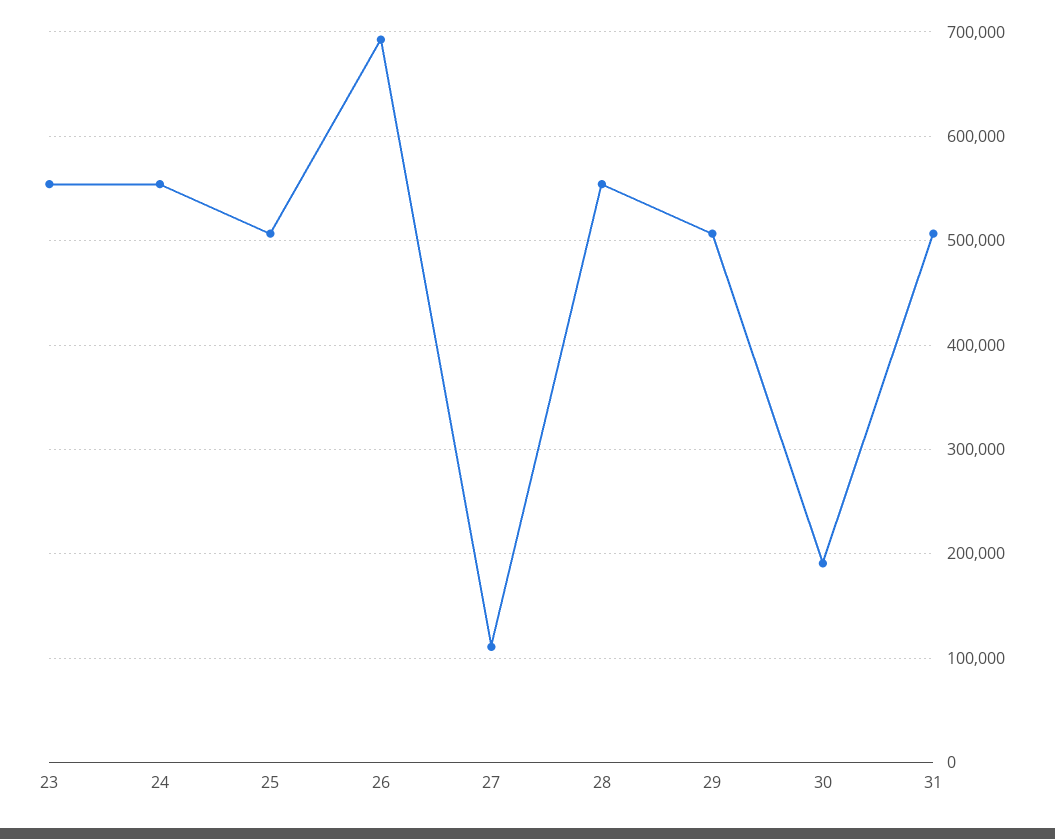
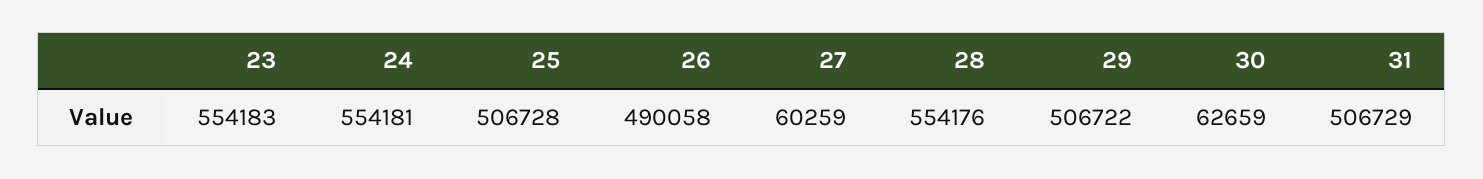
26: 690000 -> 490058
27: 110000 -> 60259
30: 190000 -> 62659

